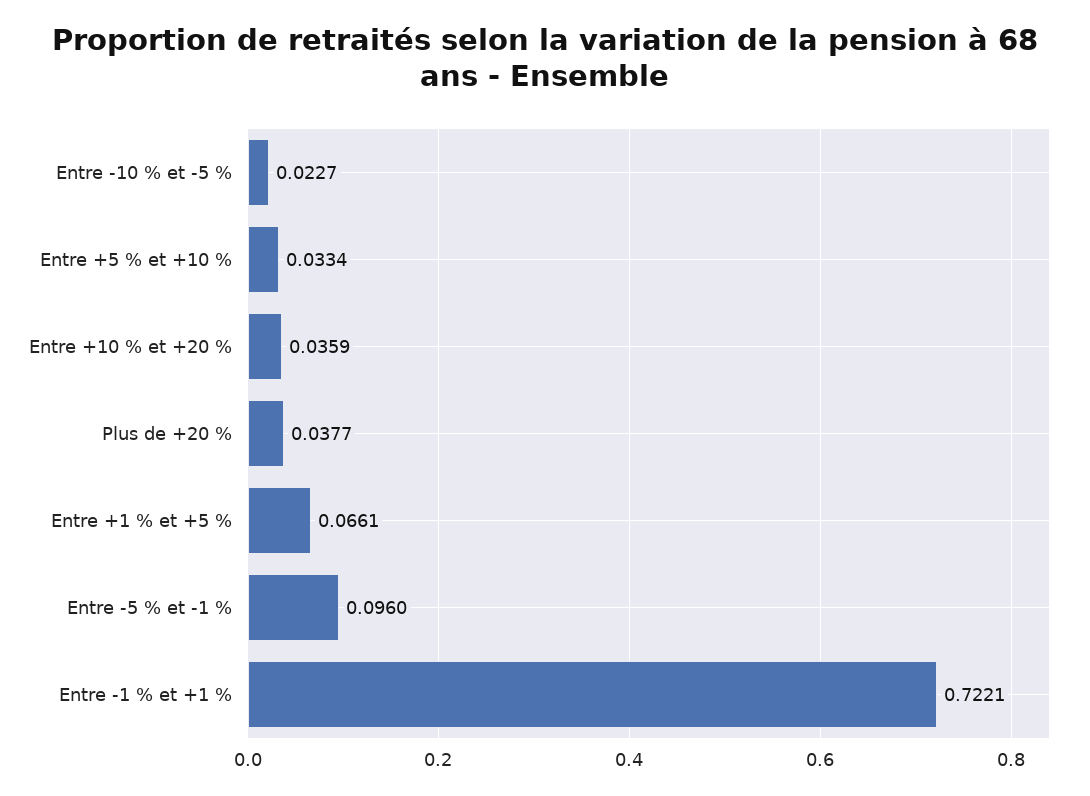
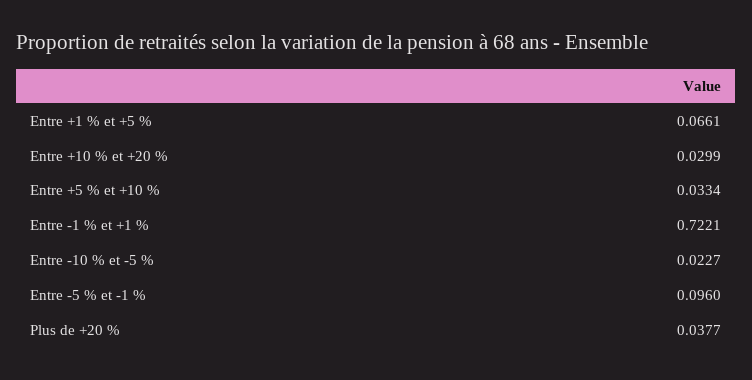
Entre +10 % et +20 %: 0.0359 -> 0.0299

